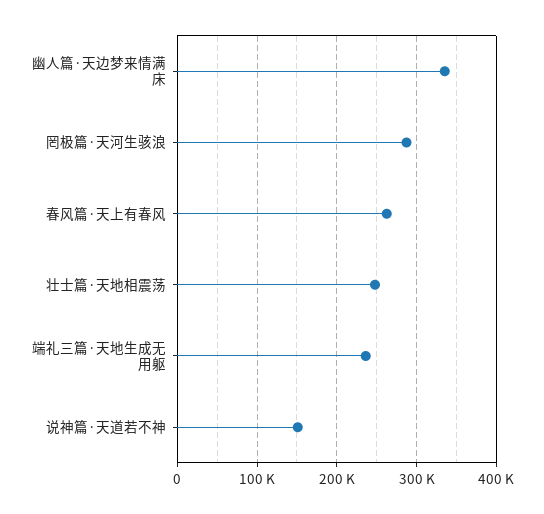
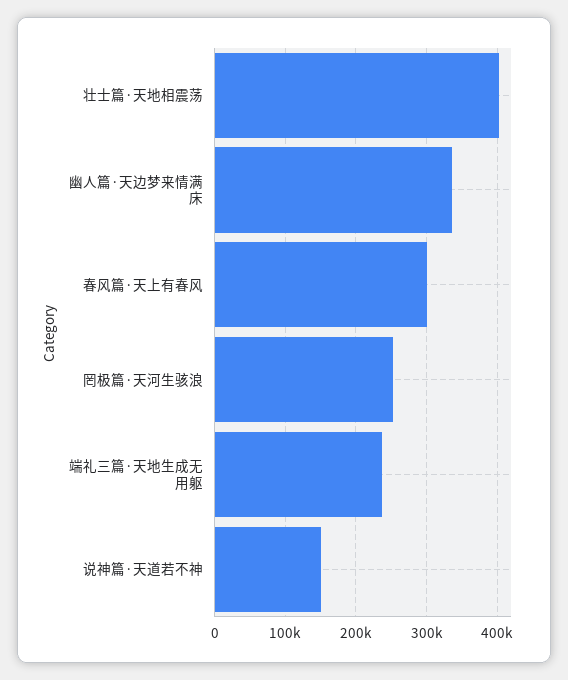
罔极篇·天河生骇浪: 290000 -> 250000
春风篇·天上有春风: 260000 -> 300000
壮士篇·天地相震荡: 250000 -> 400000

